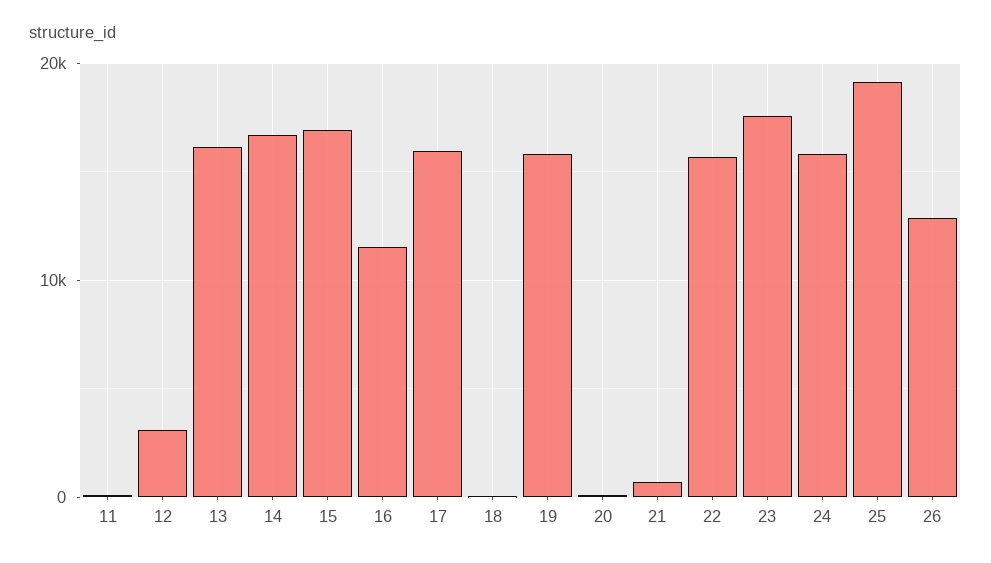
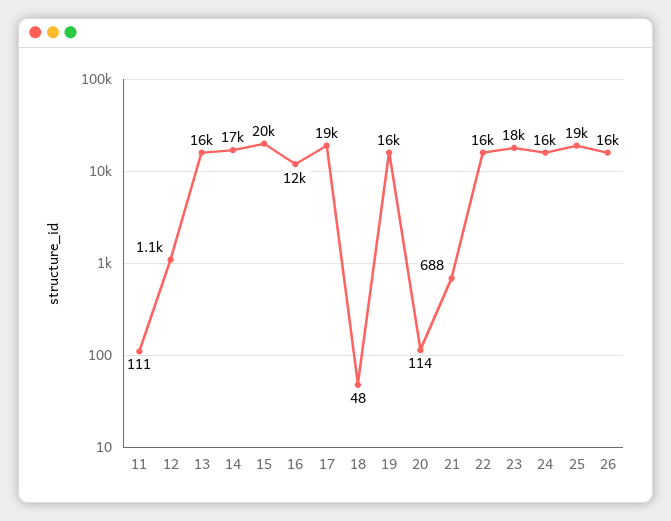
12: 3000 -> 1100
15: 17000 -> 20000
17: 16000 -> 19000
26: 13000 -> 16000

